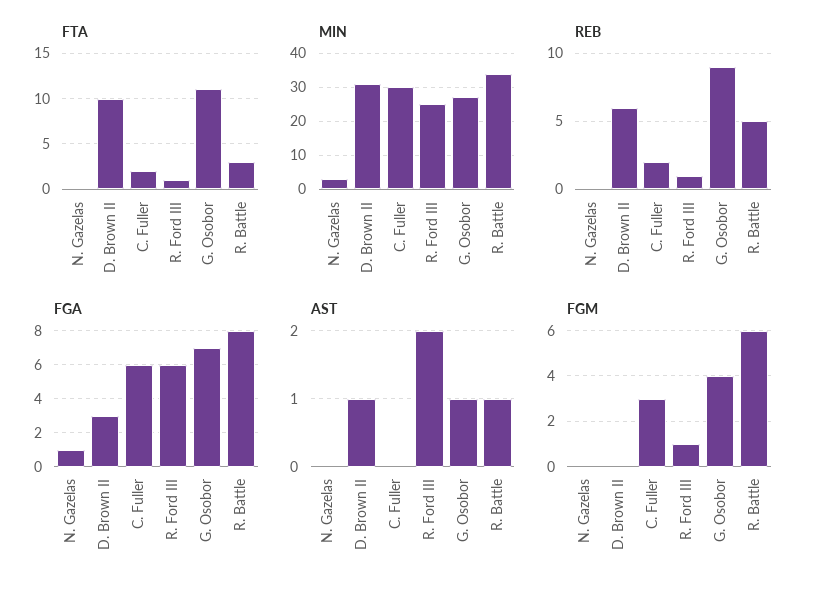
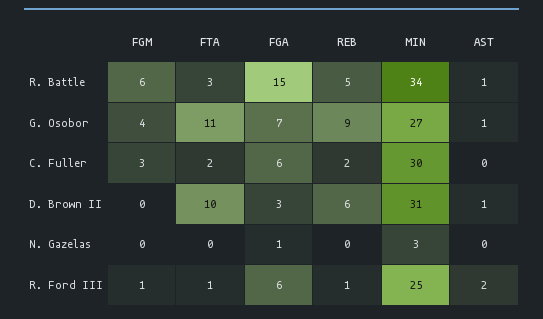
FGA, R. Battle: 8 -> 15

